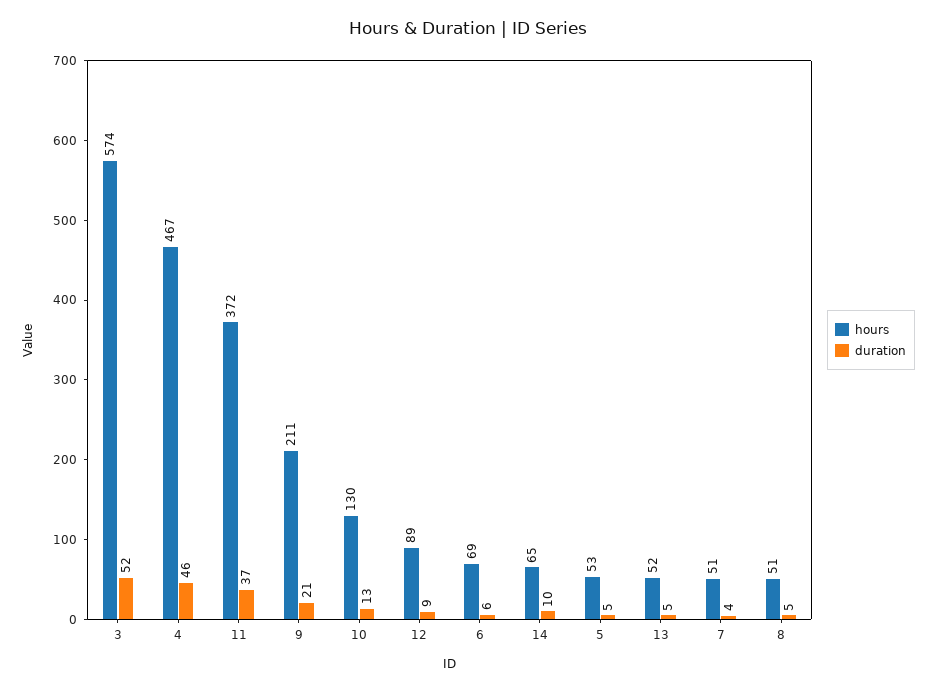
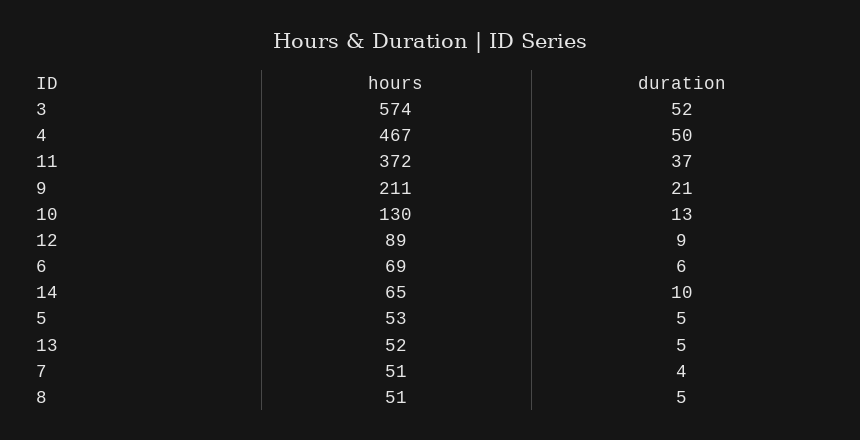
duration, 4: 46 -> 50

